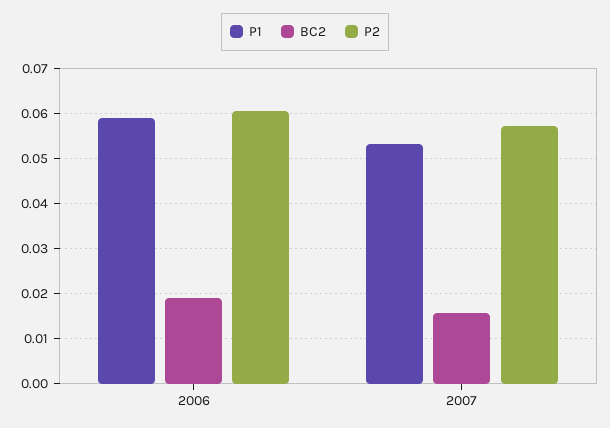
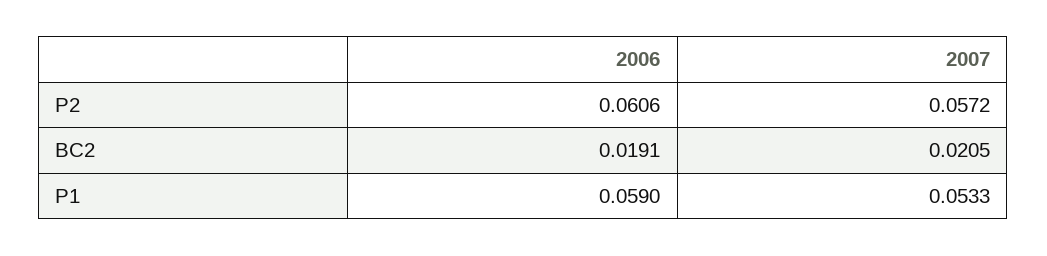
BC2, 2007: 0.016 -> 0.0205

